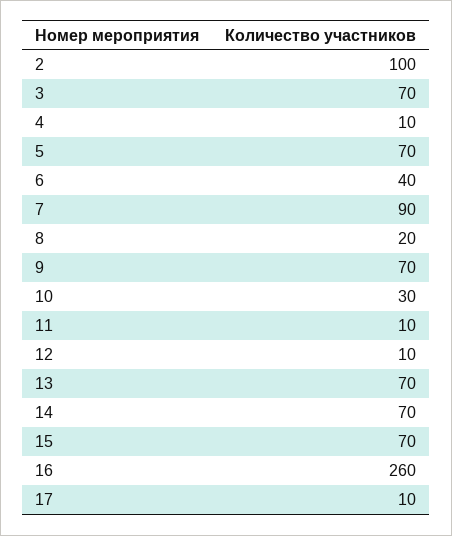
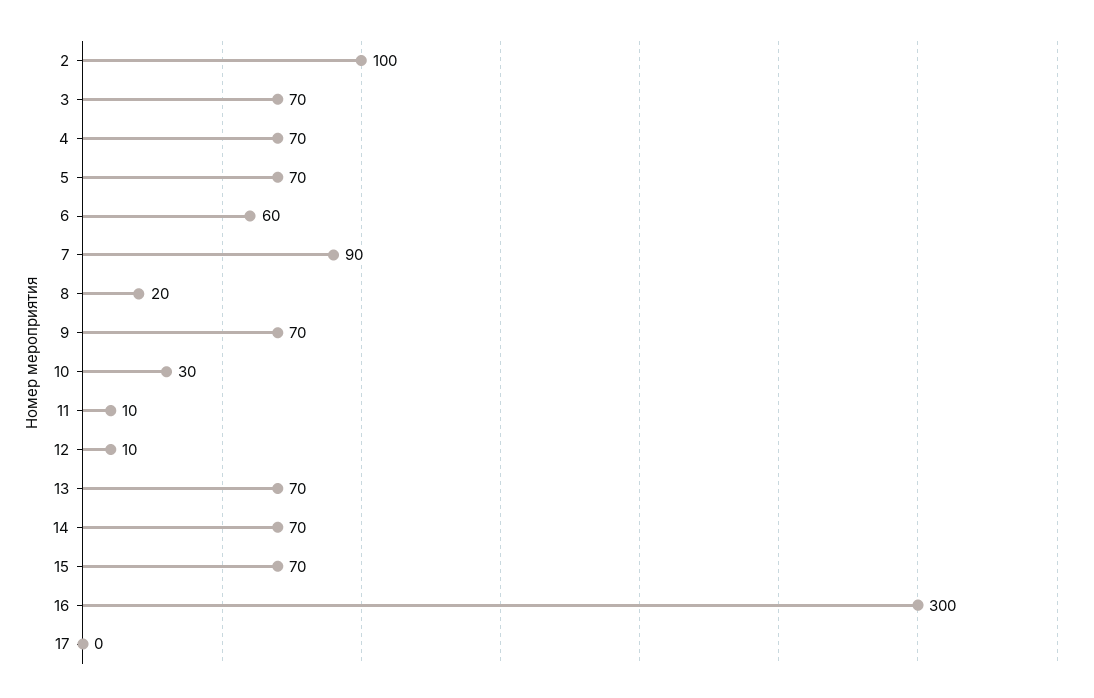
4: 10 -> 70
6: 40 -> 60
16: 260 -> 300
17: 10 -> 0

